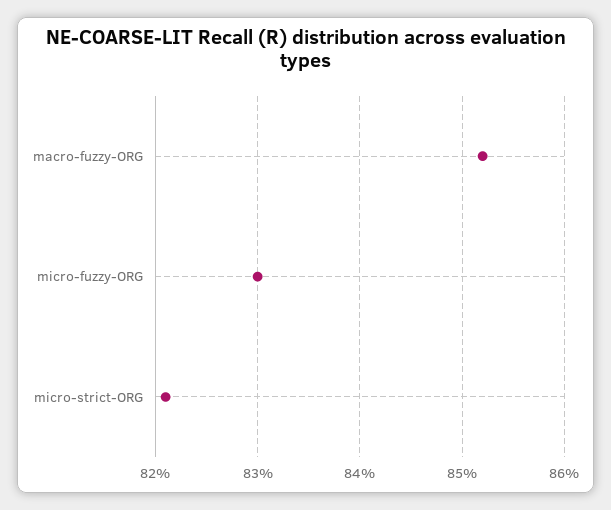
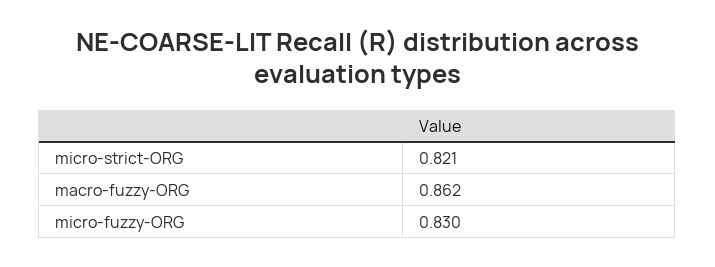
macro-fuzzy-ORG: 0.852 -> 0.862

